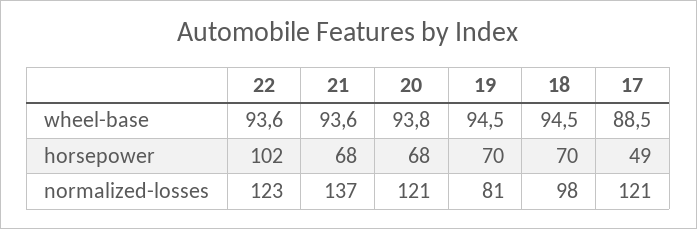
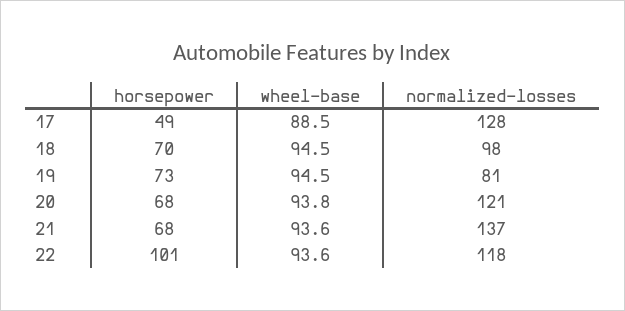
22, horsepower: 102 -> 101
19, horsepower: 70 -> 73
22, normalized-losses: 123 -> 118
17, normalized-losses: 121 -> 128

